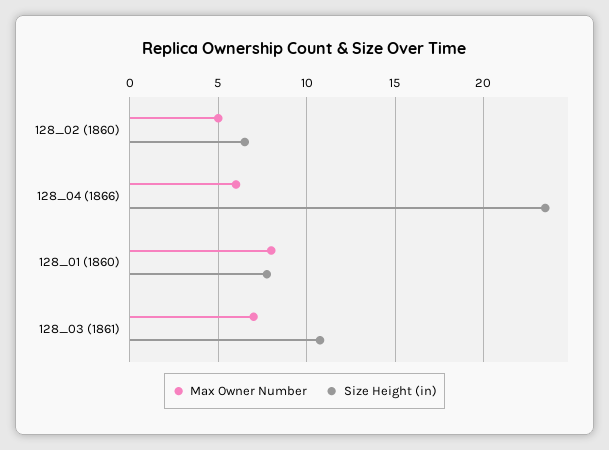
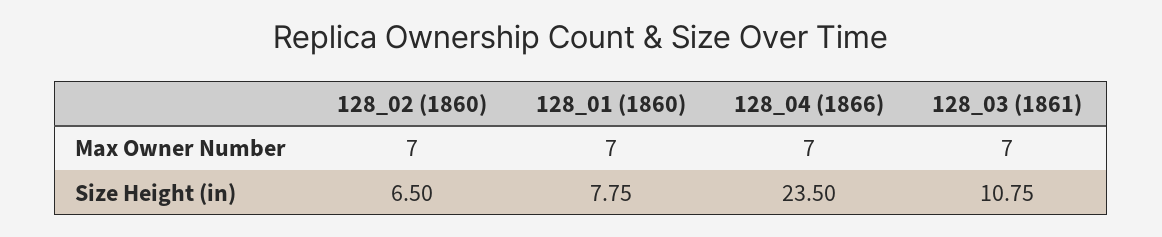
Max Owner Number, 128_02 (1860): 5 -> 7
Max Owner Number, 128_04 (1866): 6 -> 7
Max Owner Number, 128_01 (1860): 8 -> 7

